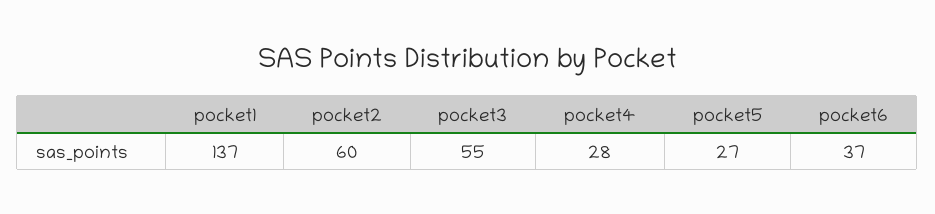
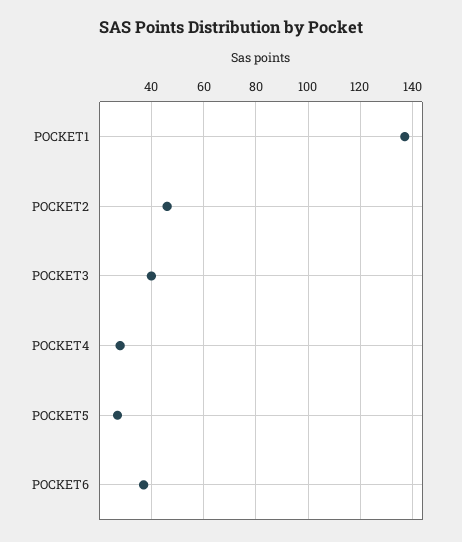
pocket2: 60 -> 45
pocket3: 55 -> 40

